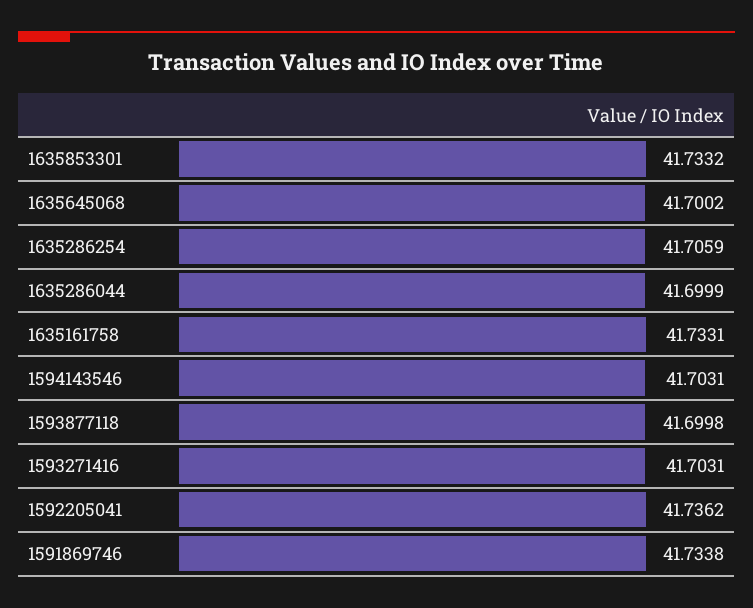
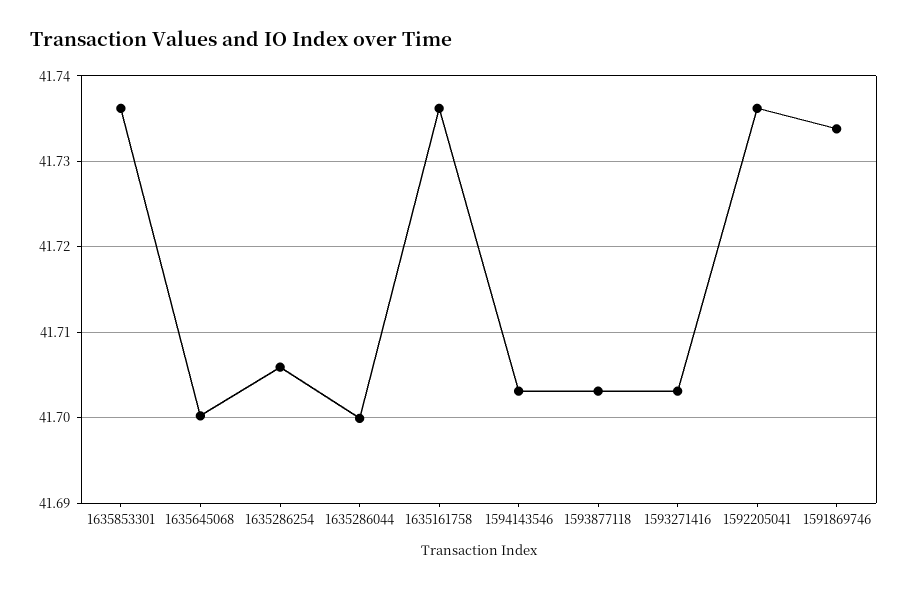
1635853301: 41.7332 -> 41.736
1635161758: 41.7331 -> 41.736
1593877118: 41.6998 -> 41.703

